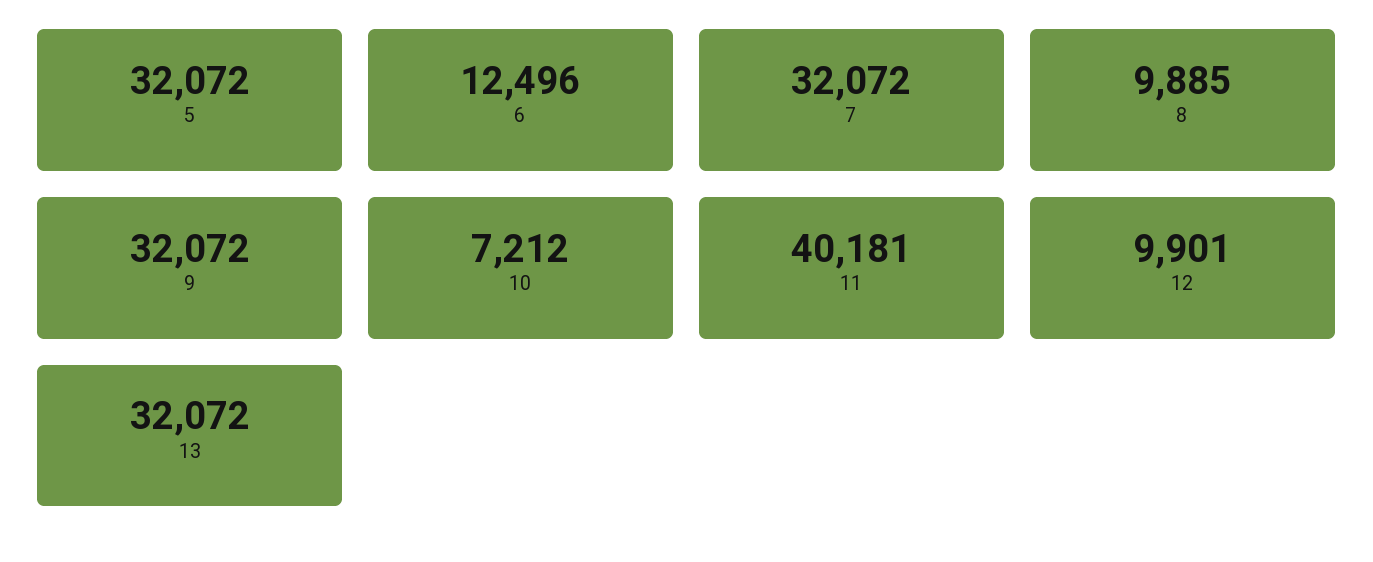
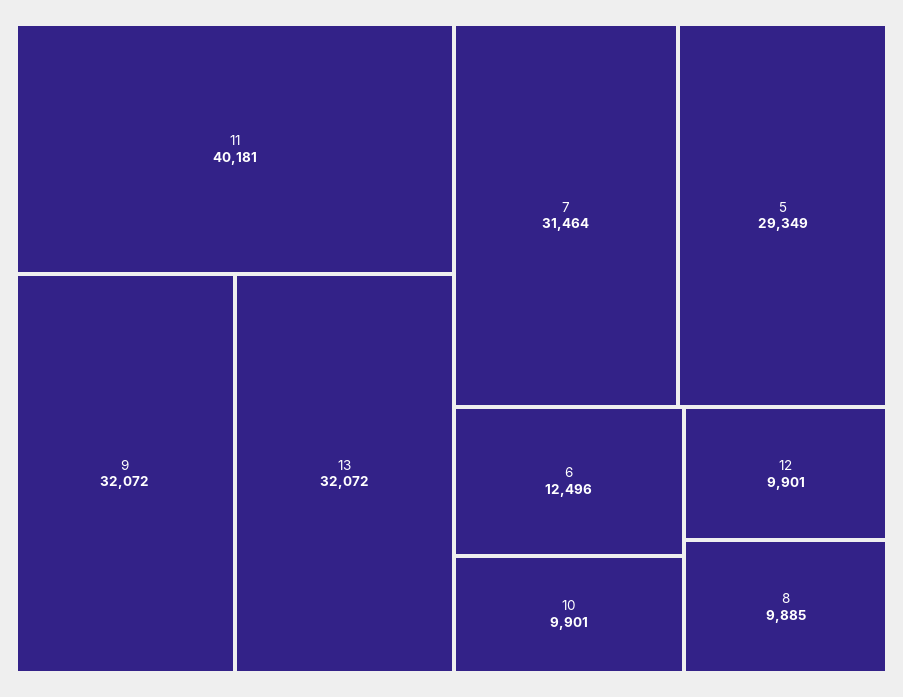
5: 32072 -> 29349
7: 32072 -> 31464
10: 7212 -> 9901

